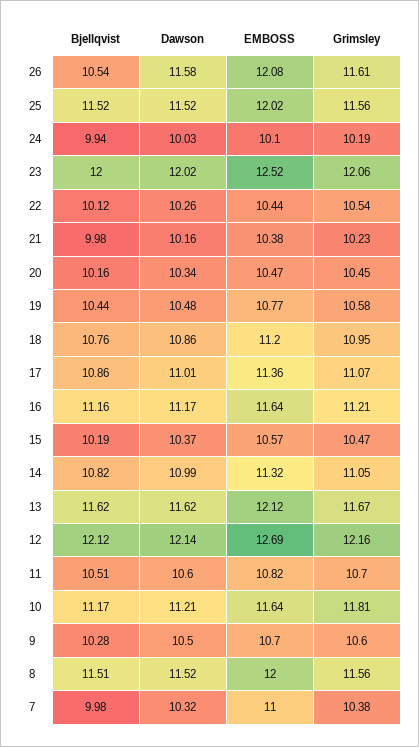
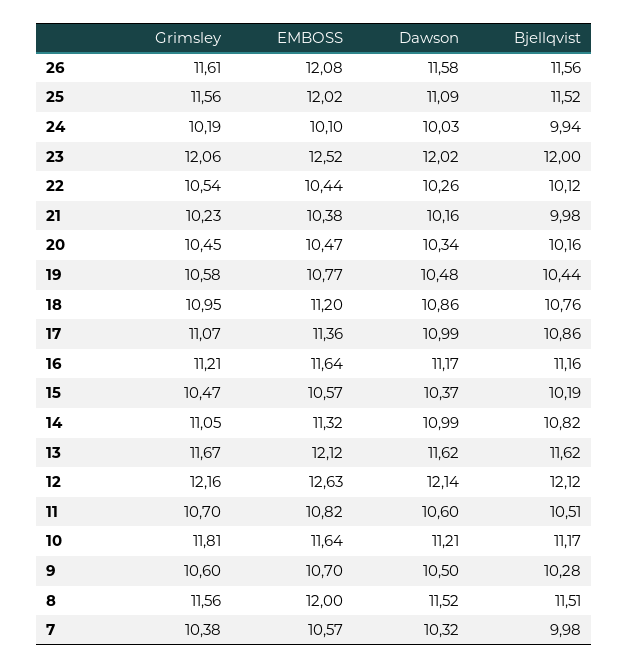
Bjellqvist, 26: 10.54 -> 11.56
Dawson, 25: 11.52 -> 11.09
Dawson, 17: 11.01 -> 10.99
EMBOSS, 12: 12.69 -> 12.63
EMBOSS, 7: 11 -> 10.57

